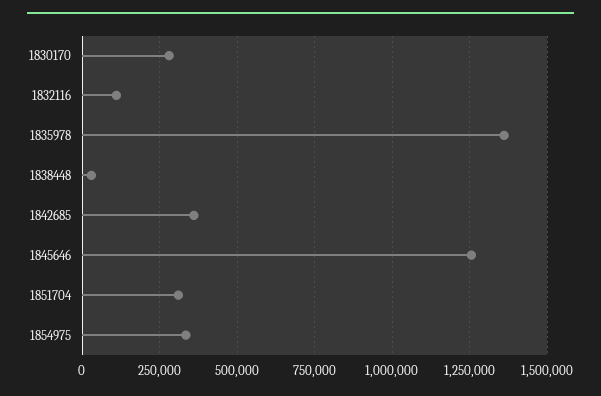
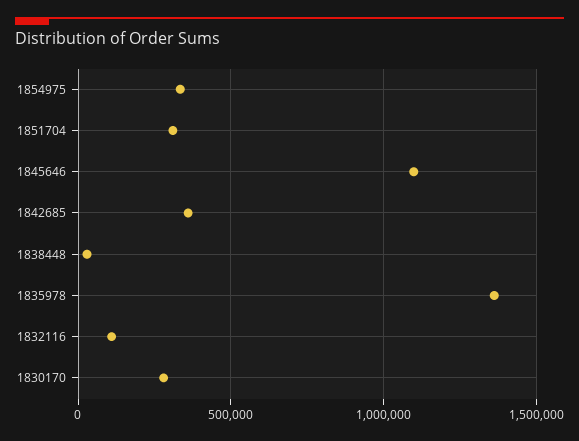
1845646: 1250000 -> 1100000

